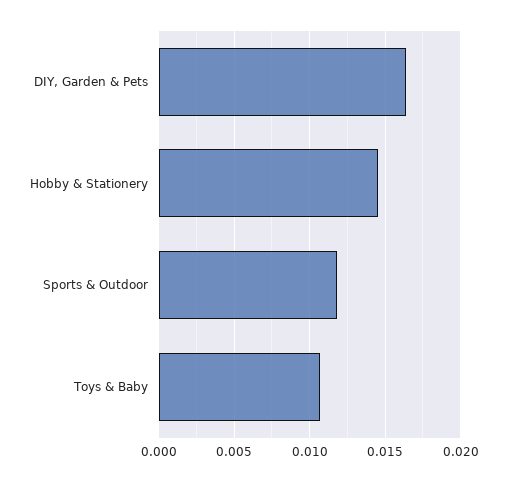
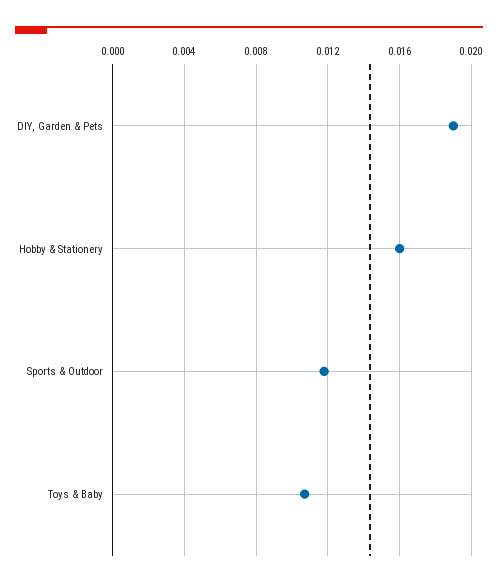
DIY, Garden & Pets: 0.0165 -> 0.019
Hobby & Stationery: 0.0145 -> 0.016

